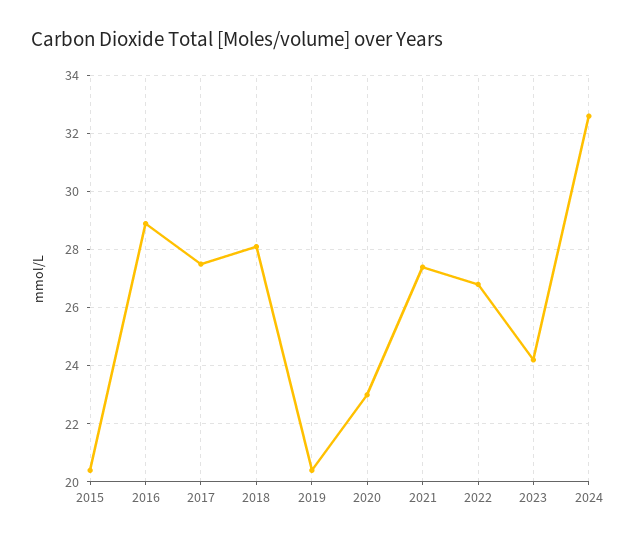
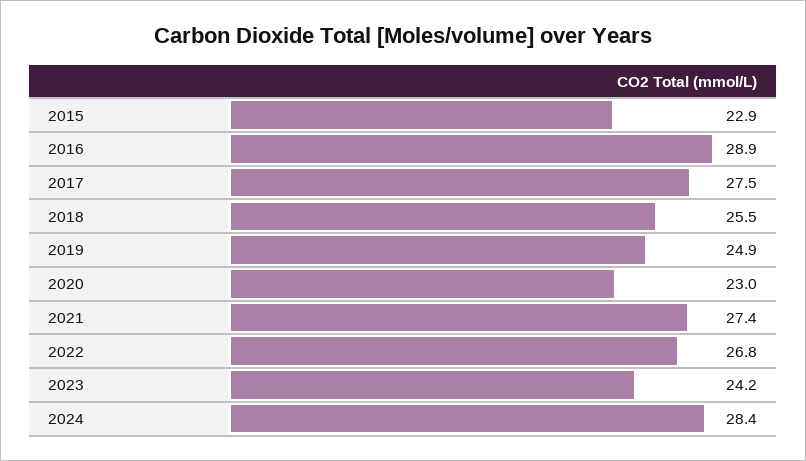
2015: 20.5 -> 22.9
2018: 28 -> 25.5
2019: 20.5 -> 24.9
2024: 32.5 -> 28.4

